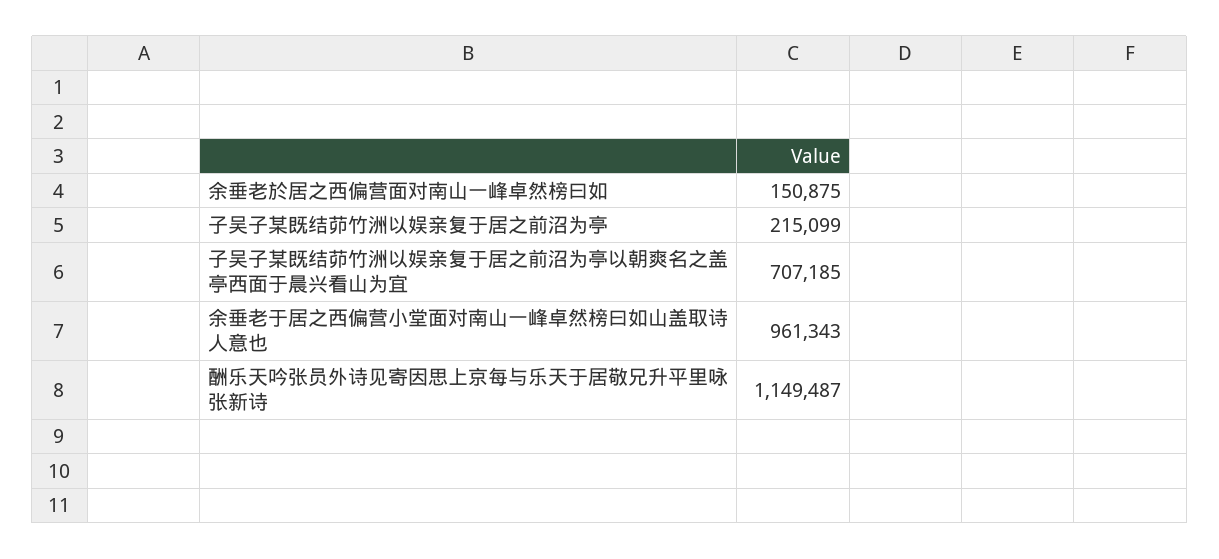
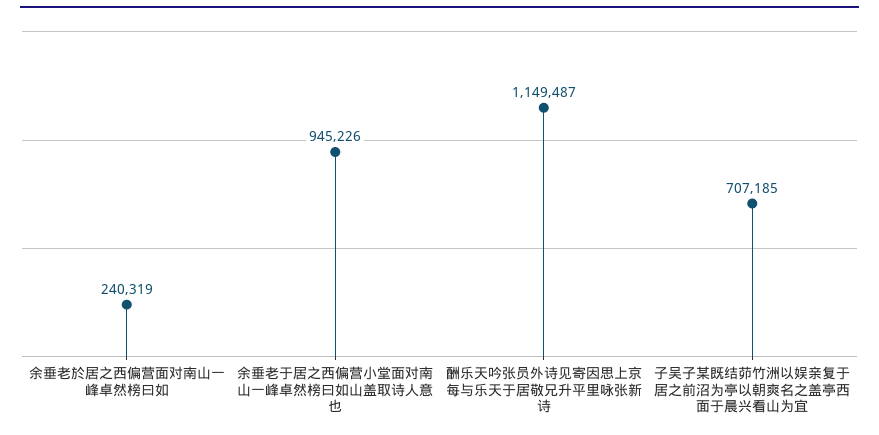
余垂老於居之西偏营面对南山一峰卓然榜曰如: 150875 -> 240319
子吴子某既结茆竹洲以娱亲复于居之前沼为亭: 215099 -> none
余垂老于居之西偏营小堂面对南山一峰卓然榜曰如山盖取诗人意也: 961343 -> 945226

